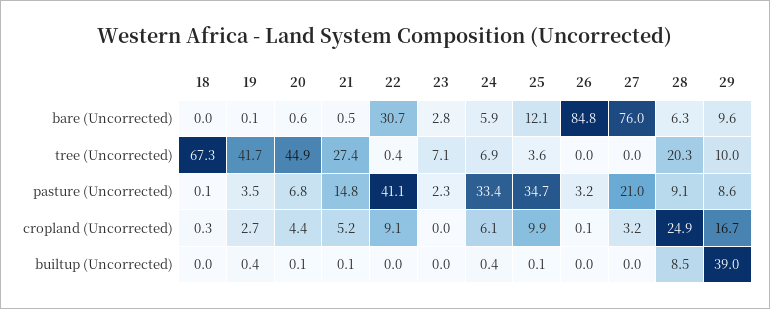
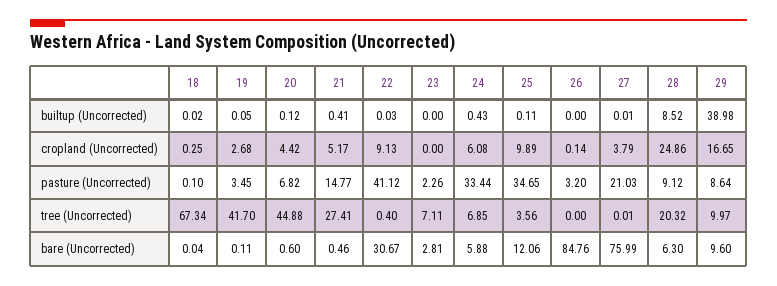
27, cropland (Uncorrected): 3.2 -> 3.79
19, builtup (Uncorrected): 0.4 -> 0.05
21, builtup (Uncorrected): 0.1 -> 0.41

